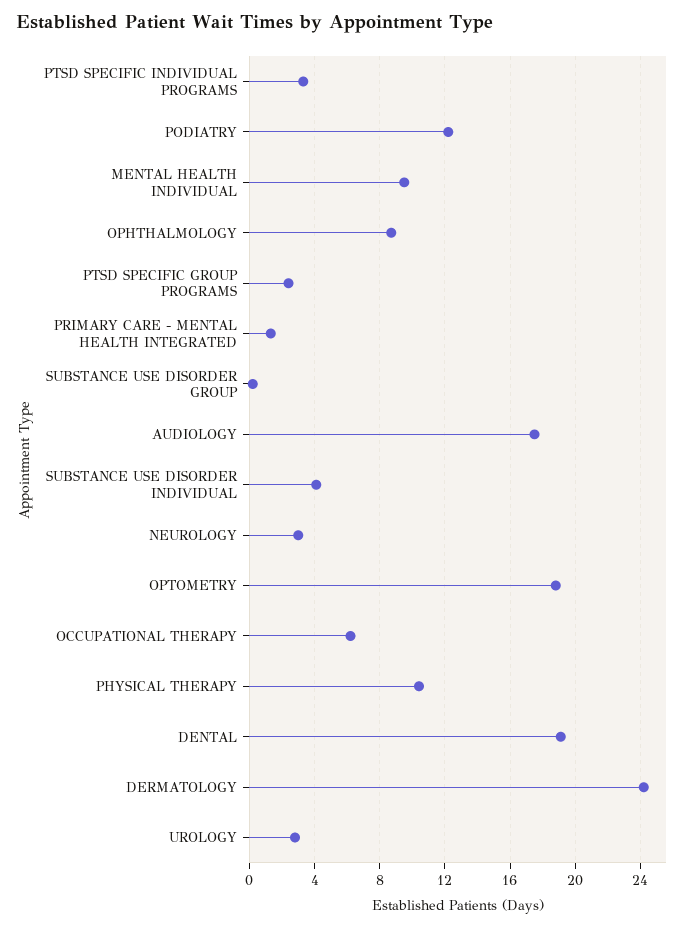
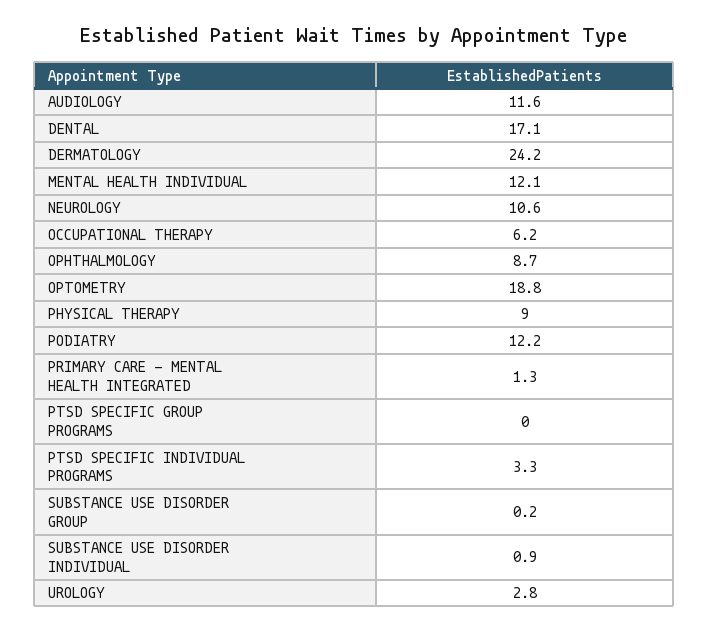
MENTAL HEALTH INDIVIDUAL: 9.5 -> 12.1
PTSD SPECIFIC GROUP PROGRAMS: 2.5 -> 0
AUDIOLOGY: 17.5 -> 11.6
SUBSTANCE USE DISORDER INDIVIDUAL: 4 -> 0.9
NEUROLOGY: 3 -> 10.6
PHYSICAL THERAPY: 10.5 -> 9
DENTAL: 19 -> 17.1

